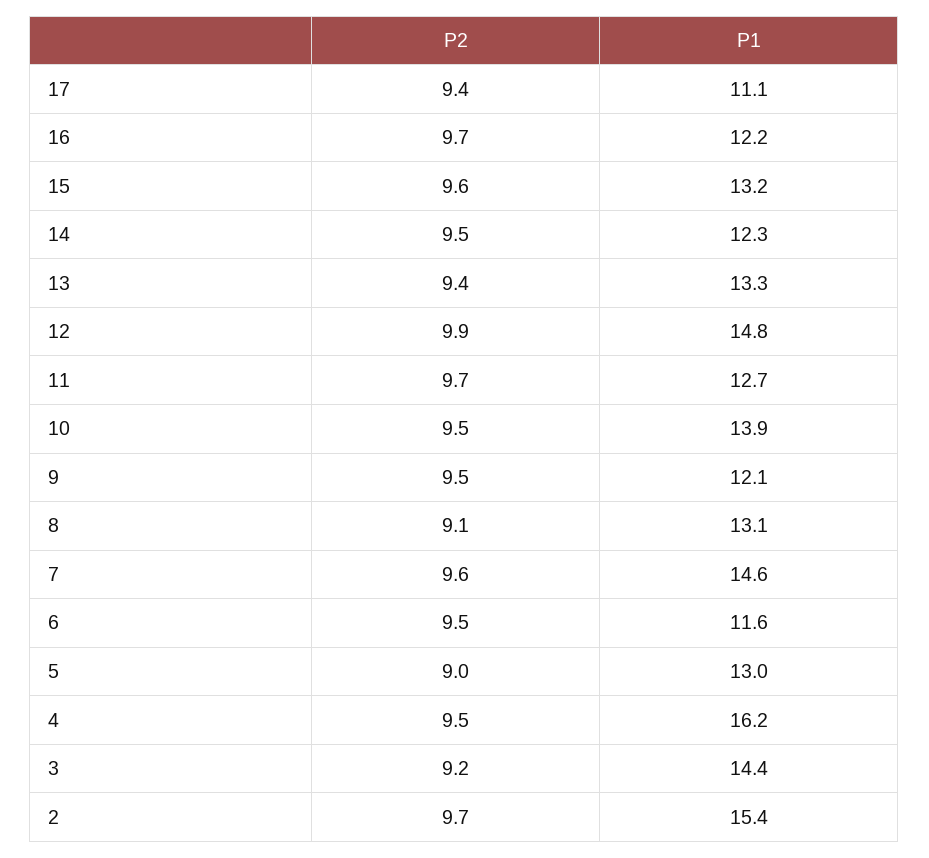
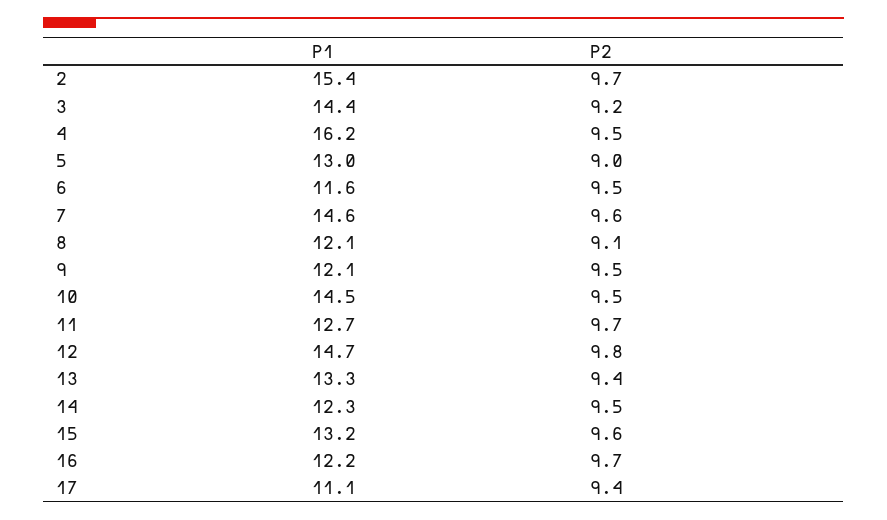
P2, 12: 9.9 -> 9.8
P1, 12: 14.8 -> 14.7
P1, 10: 13.9 -> 14.5
P1, 8: 13.1 -> 12.1

